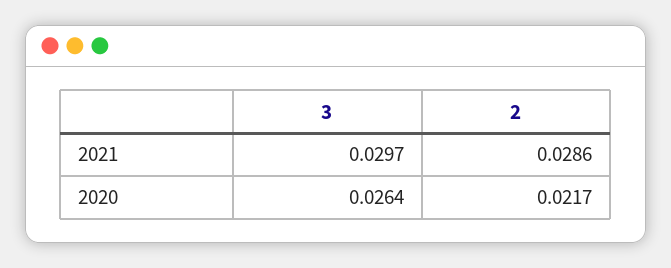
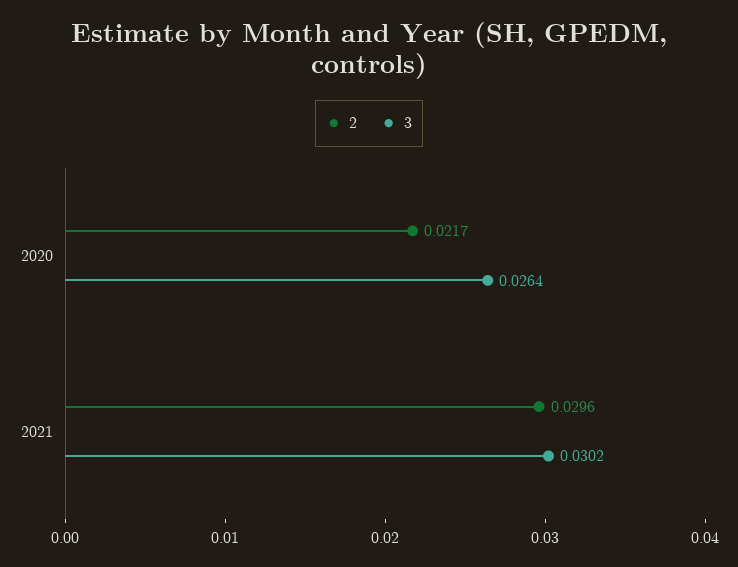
3, 2021: 0.0297 -> 0.0302
2, 2021: 0.0286 -> 0.0296

